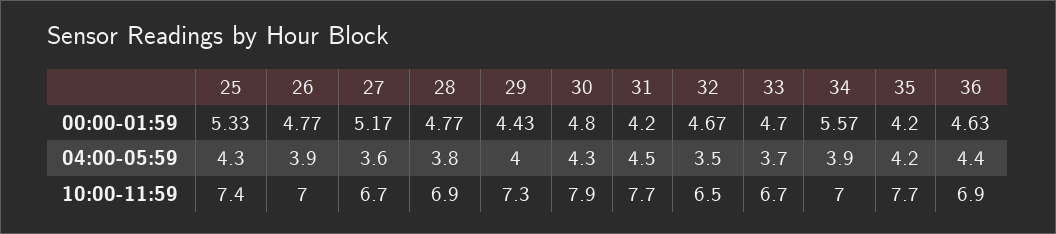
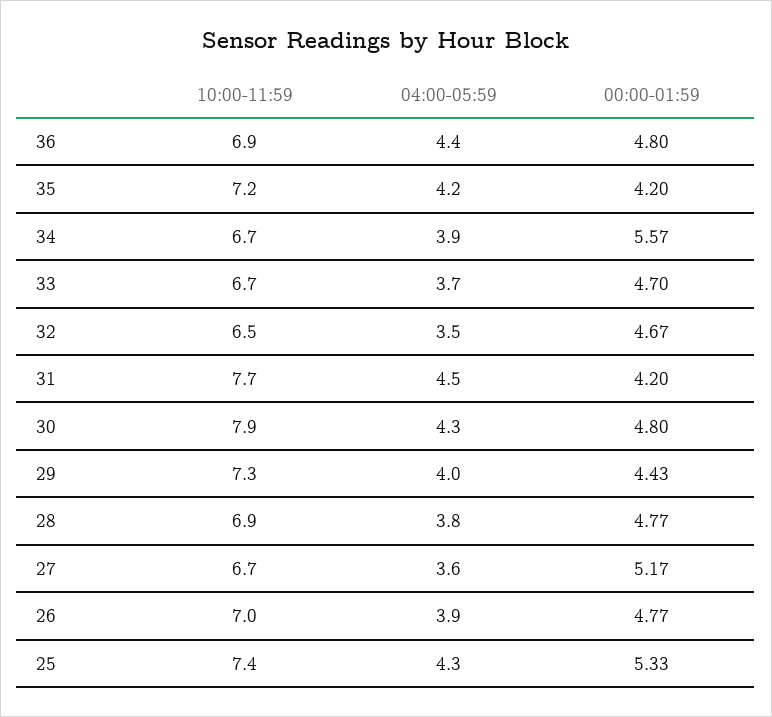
36, 00:00-01:59: 4.63 -> 4.8
34, 10:00-11:59: 7 -> 6.7
35, 10:00-11:59: 7.7 -> 7.2

